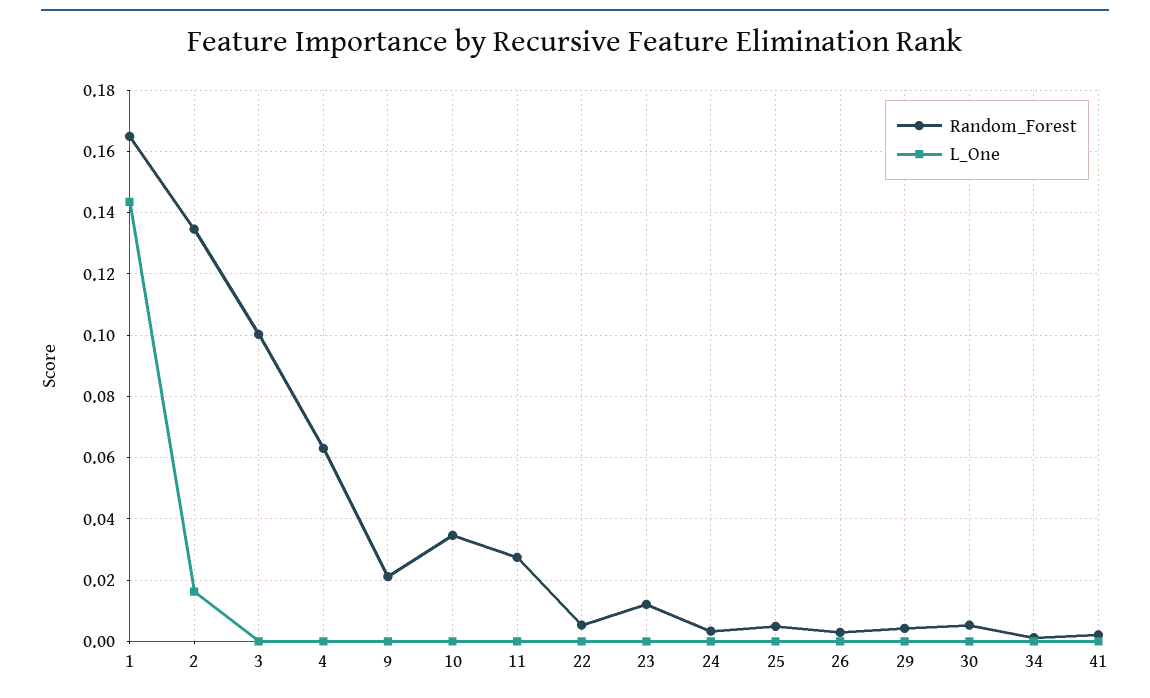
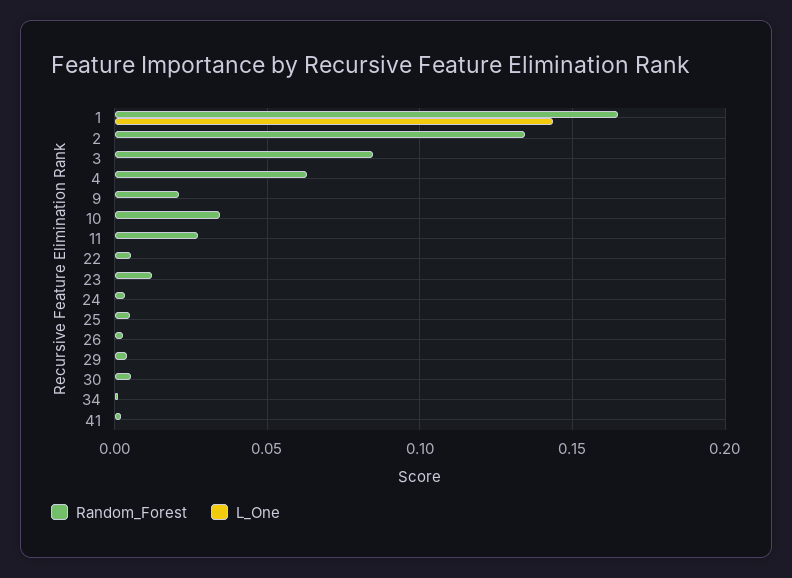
L_One, 2: 0.016 -> 0
Random_Forest, 3: 0.1 -> 0.085

